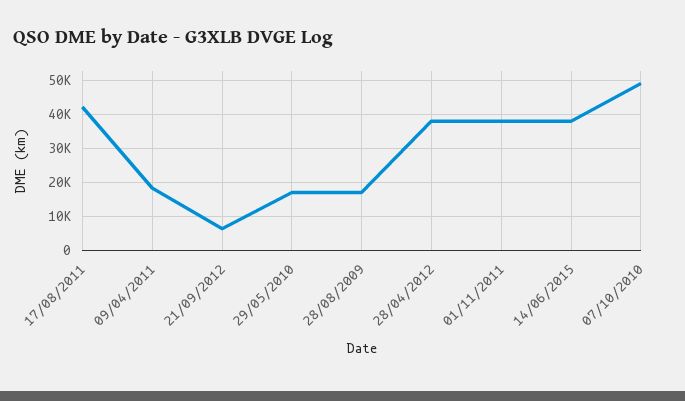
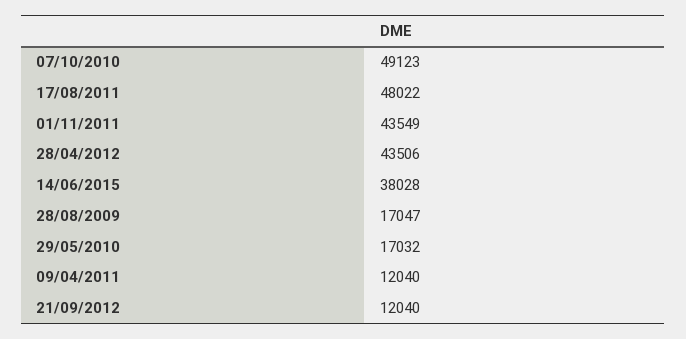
17/08/2011: 42000 -> 48022
09/04/2011: 18000 -> 12040
21/09/2012: 6000 -> 12040
28/04/2012: 38000 -> 43506
01/11/2011: 38000 -> 43549

